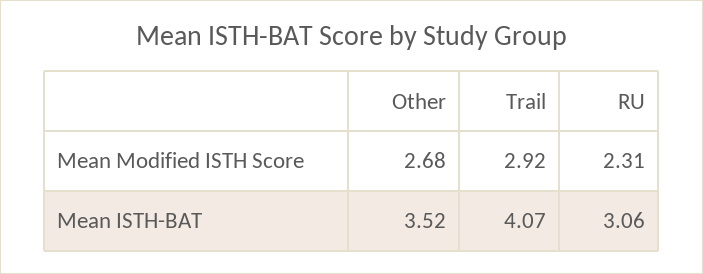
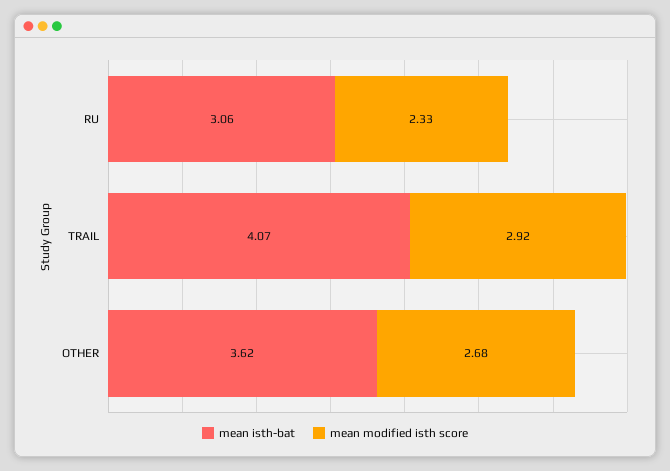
Mean Modified ISTH Score, RU: 2.31 -> 2.33
Mean ISTH-BAT, Other: 3.52 -> 3.62

